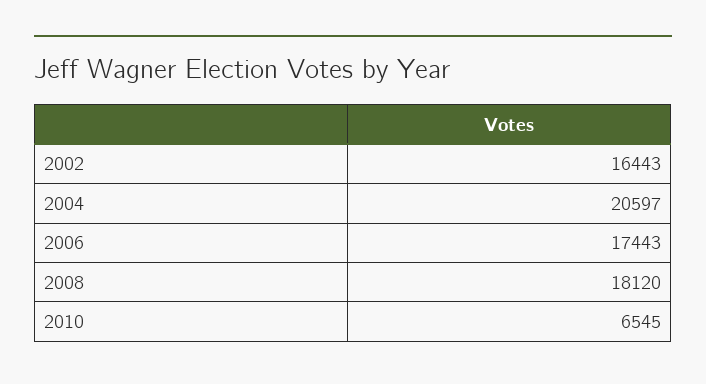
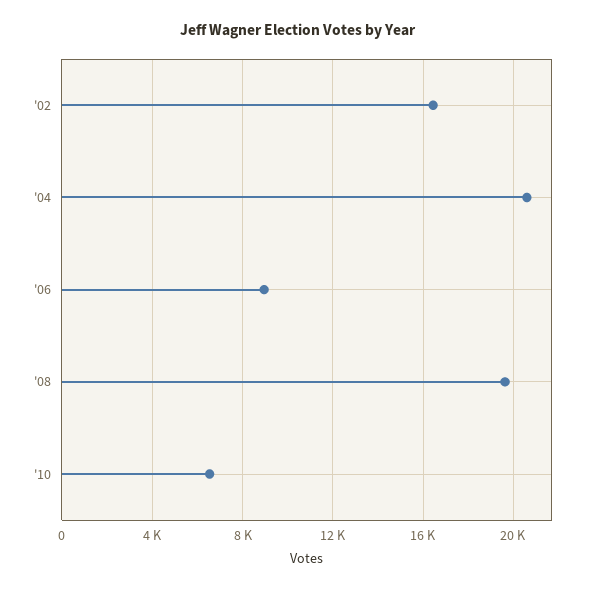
2006: 17443 -> 9000
2008: 18120 -> 19500

